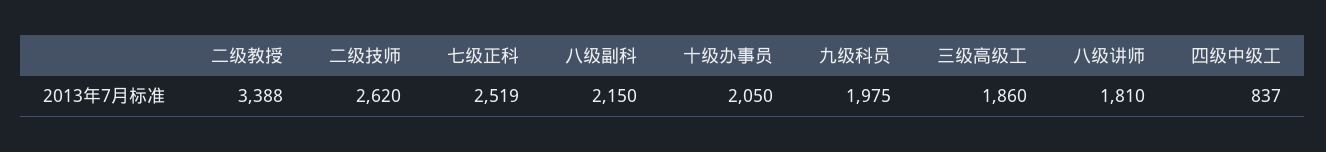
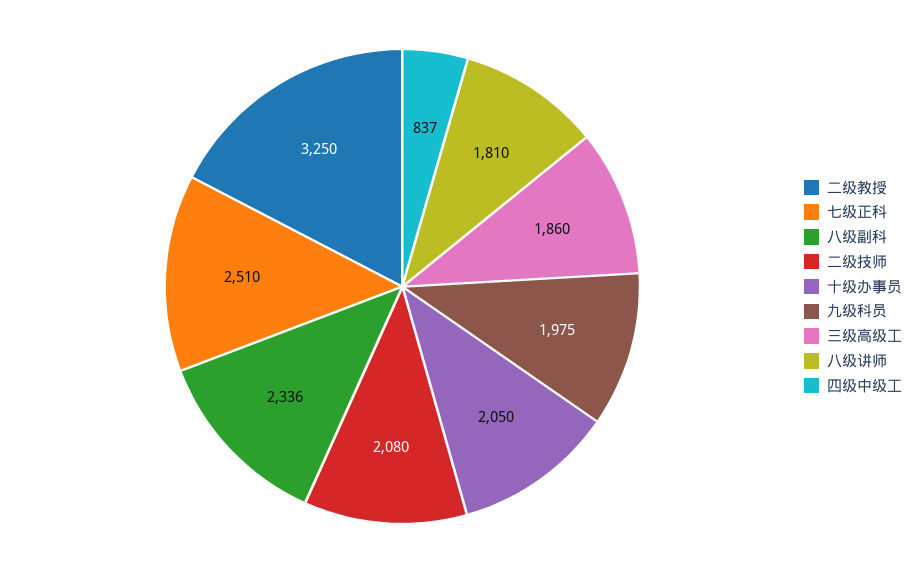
二级教授: 3388 -> 3250
二级技师: 2620 -> 2080
七级正科: 2519 -> 2510
八级副科: 2150 -> 2336

